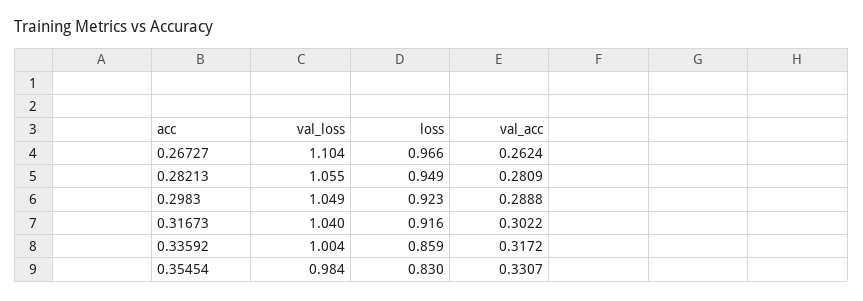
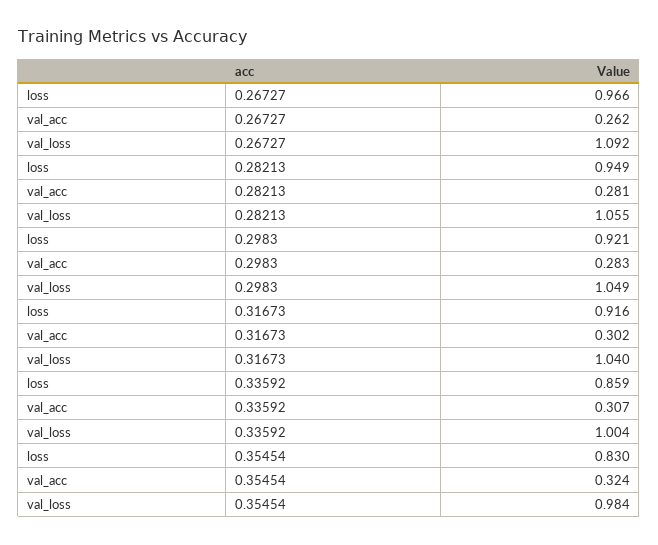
val_loss, 0.26727: 1.104 -> 1.092
loss, 0.2983: 0.923 -> 0.921
val_acc, 0.2983: 0.2888 -> 0.283
val_acc, 0.33592: 0.3172 -> 0.307
val_acc, 0.35454: 0.3307 -> 0.324

